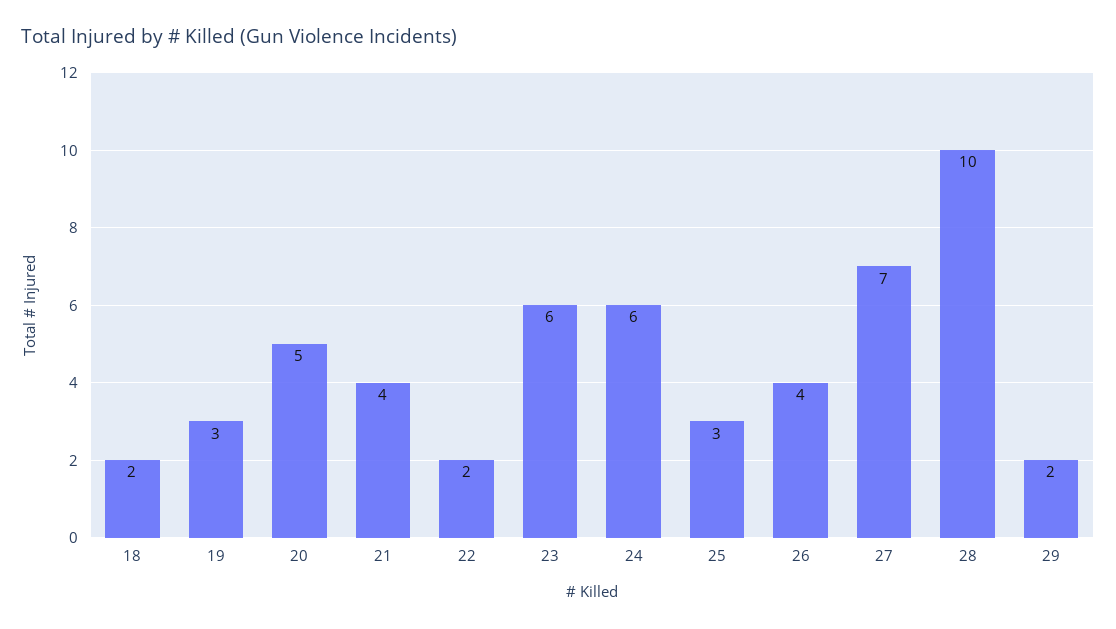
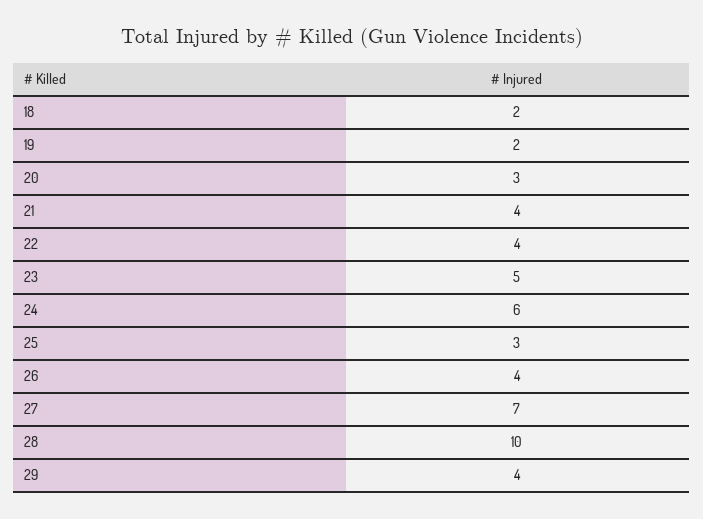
19: 3 -> 2
20: 5 -> 3
22: 2 -> 4
23: 6 -> 5
29: 2 -> 4

